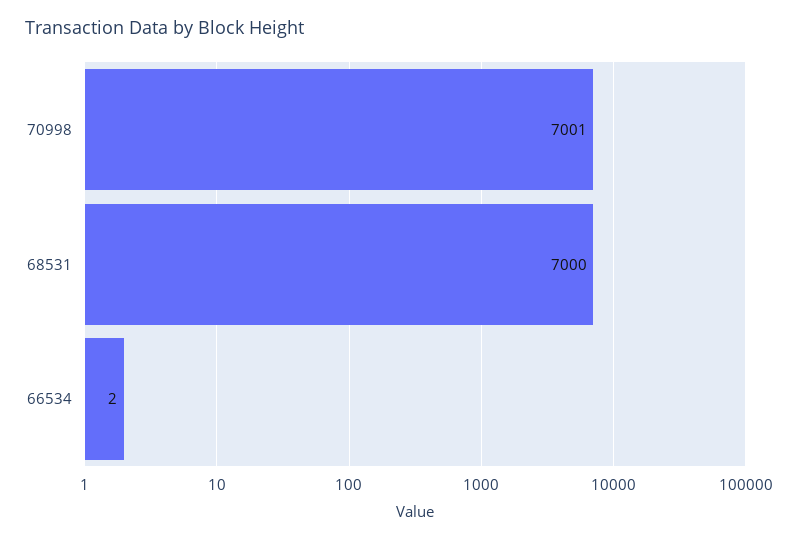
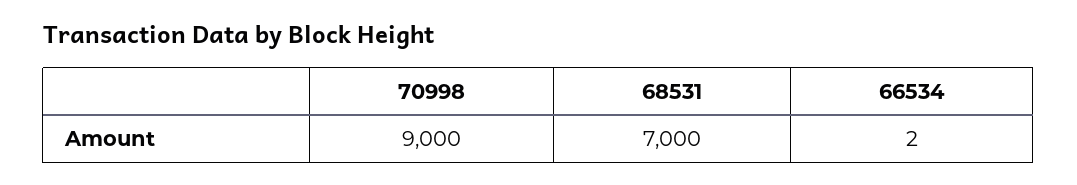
70998: 7001 -> 9000

